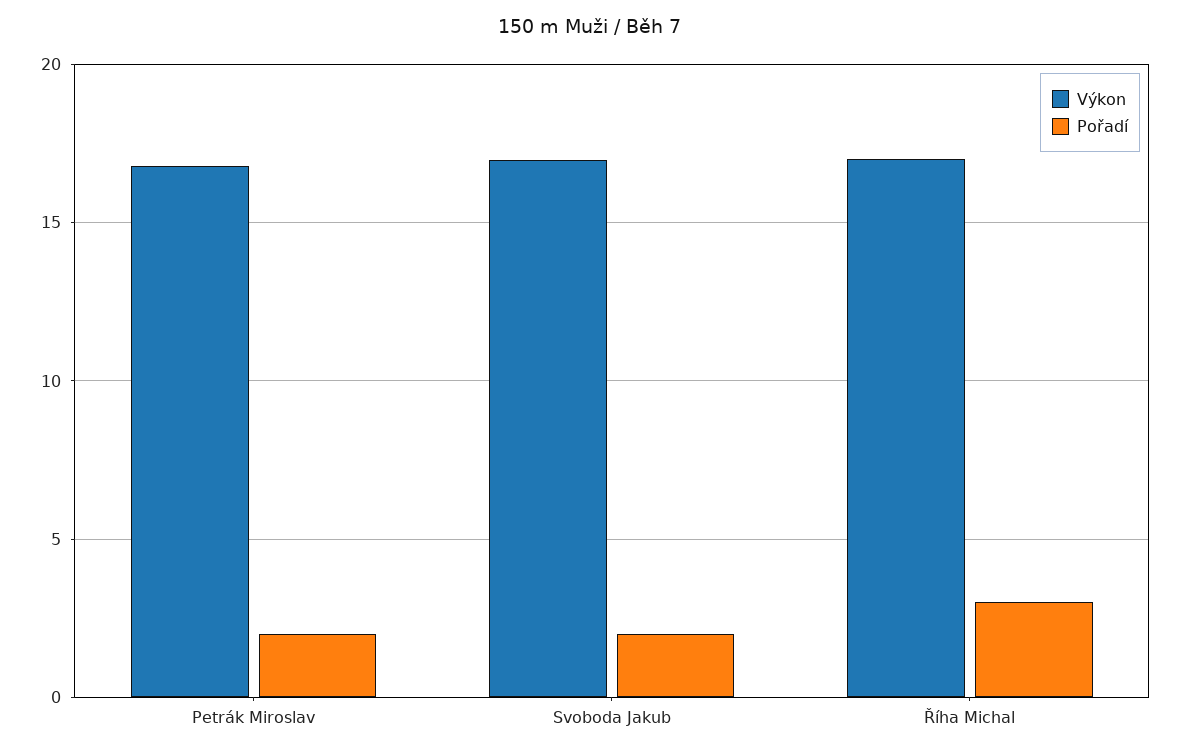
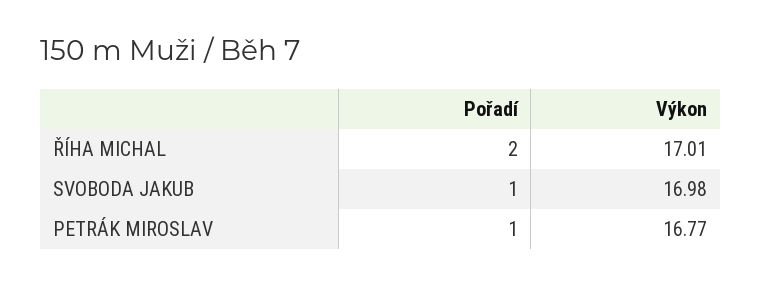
Pořadí, Petrák Miroslav: 2 -> 1
Pořadí, Svoboda Jakub: 2 -> 1
Pořadí, Říha Michal: 3 -> 2

